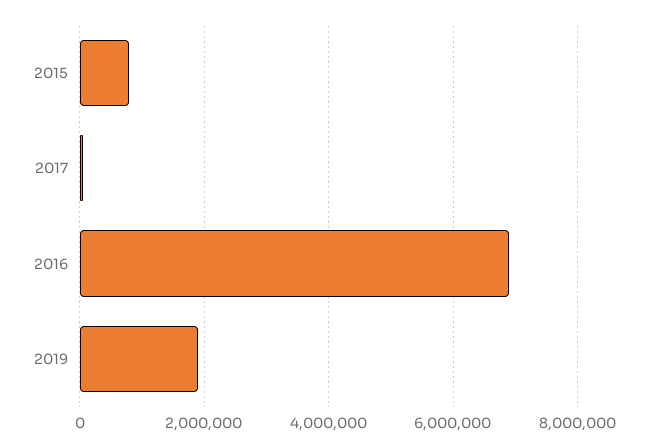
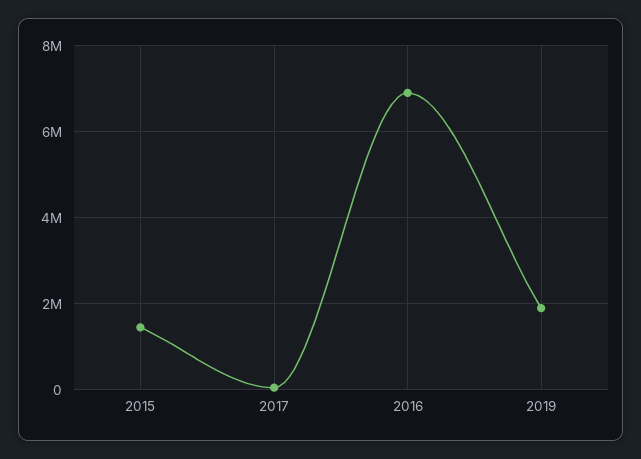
2015: 800000 -> 1400000

